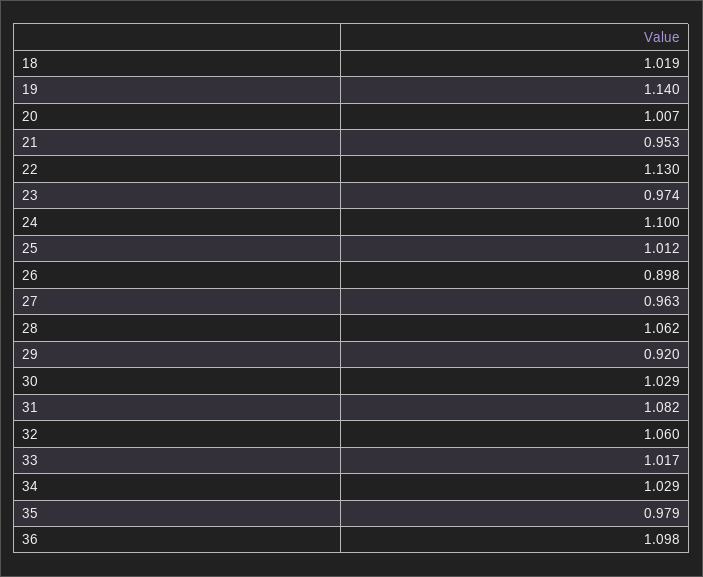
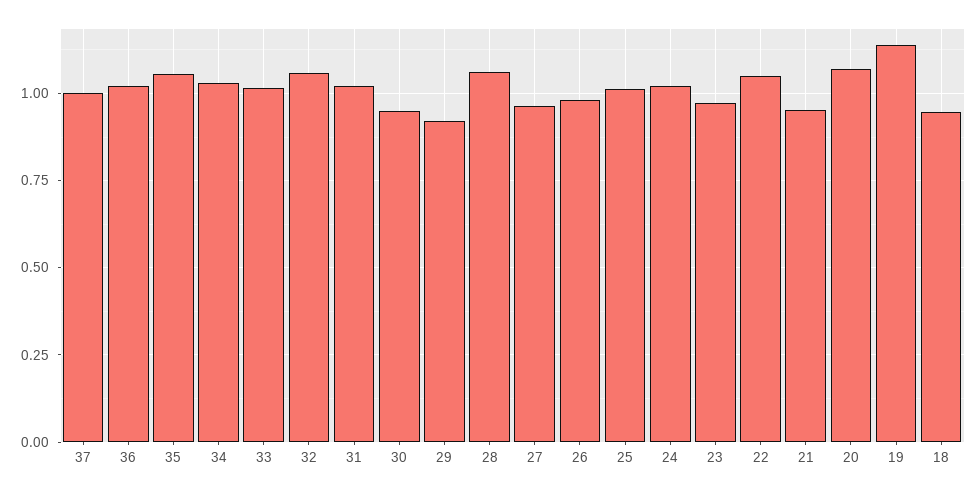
18: 1.019 -> 0.95
20: 1.007 -> 1.075
22: 1.13 -> 1.05
24: 1.1 -> 1.025
26: 0.898 -> 0.975
30: 1.029 -> 0.95
31: 1.082 -> 1.025
35: 0.979 -> 1.05
36: 1.098 -> 1.025
37: none -> 1

